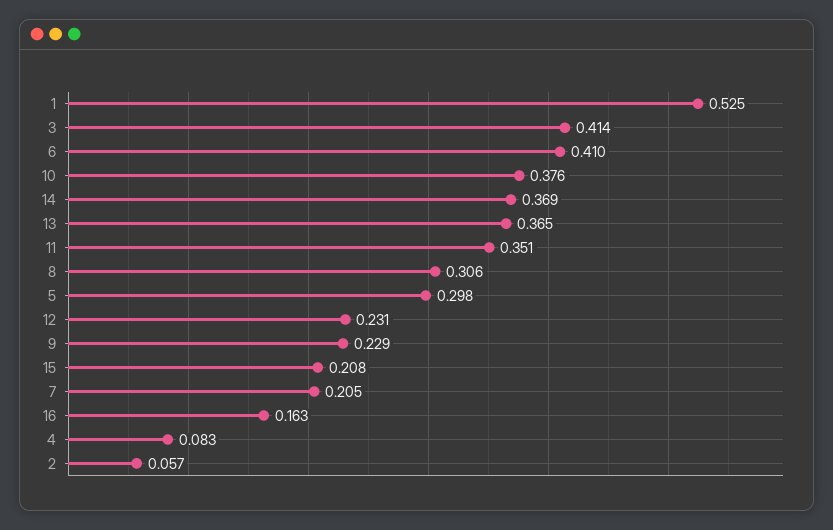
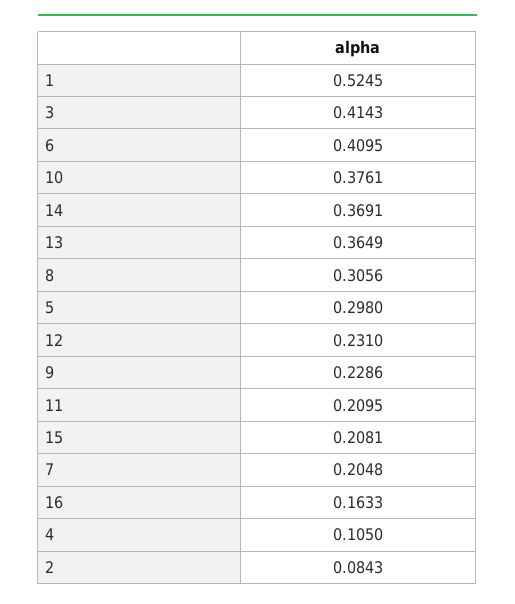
11: 0.351 -> 0.2095
4: 0.083 -> 0.105
2: 0.057 -> 0.0843

